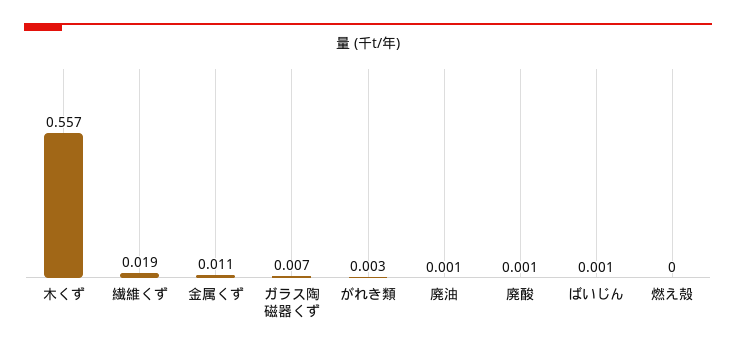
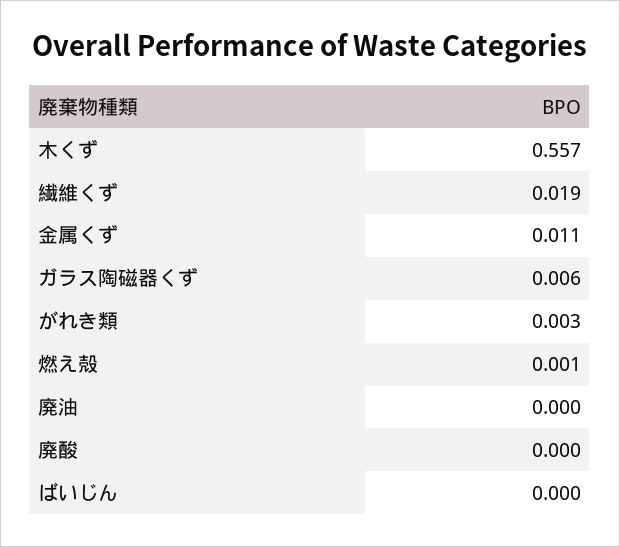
ガラス陶磁器くず: 0.007 -> 0.006
廃油: 0.001 -> 0
廃酸: 0.001 -> 0
ばいじん: 0.001 -> 0
燃え殻: 0 -> 0.001

